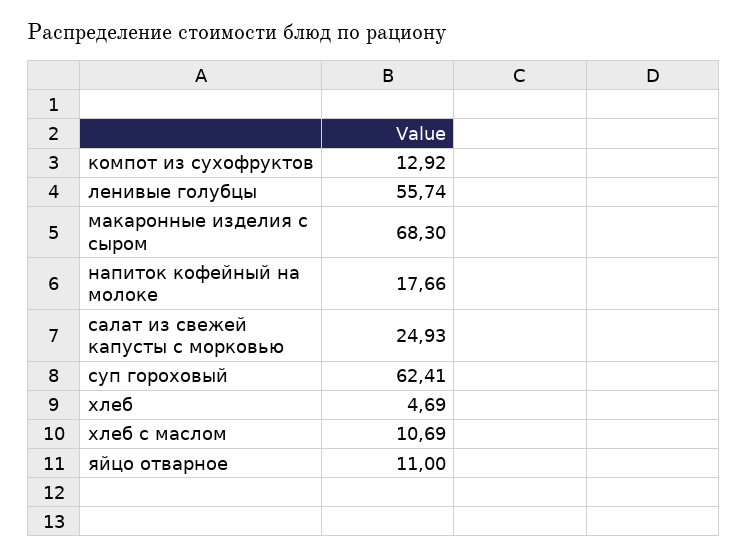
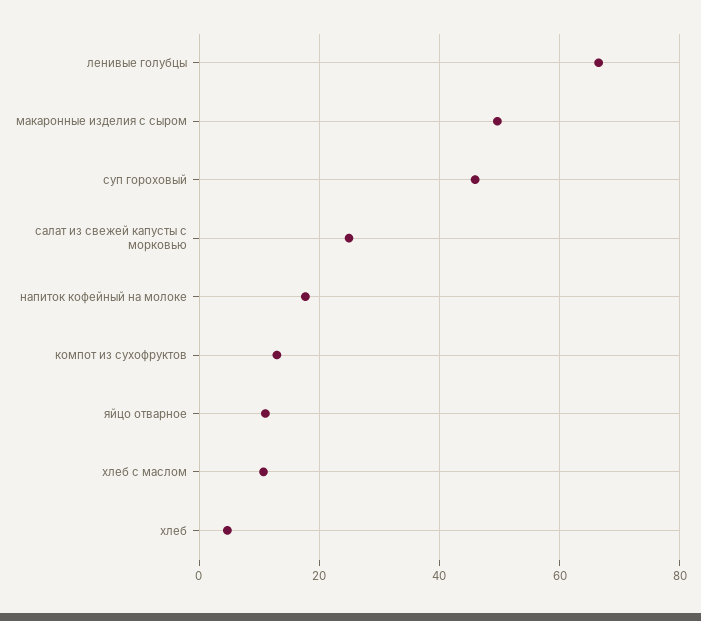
ленивые голубцы: 55.74 -> 66
макаронные изделия с сыром: 68.3 -> 50
суп гороховый: 62.41 -> 46

